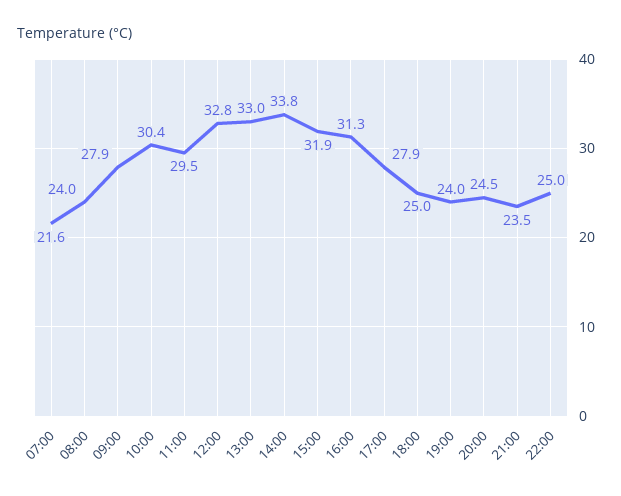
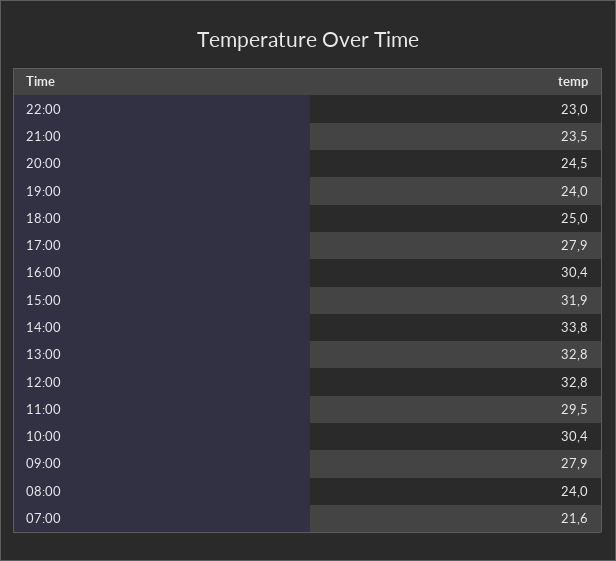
13:00: 33 -> 32.8
16:00: 31.3 -> 30.4
22:00: 25 -> 23

